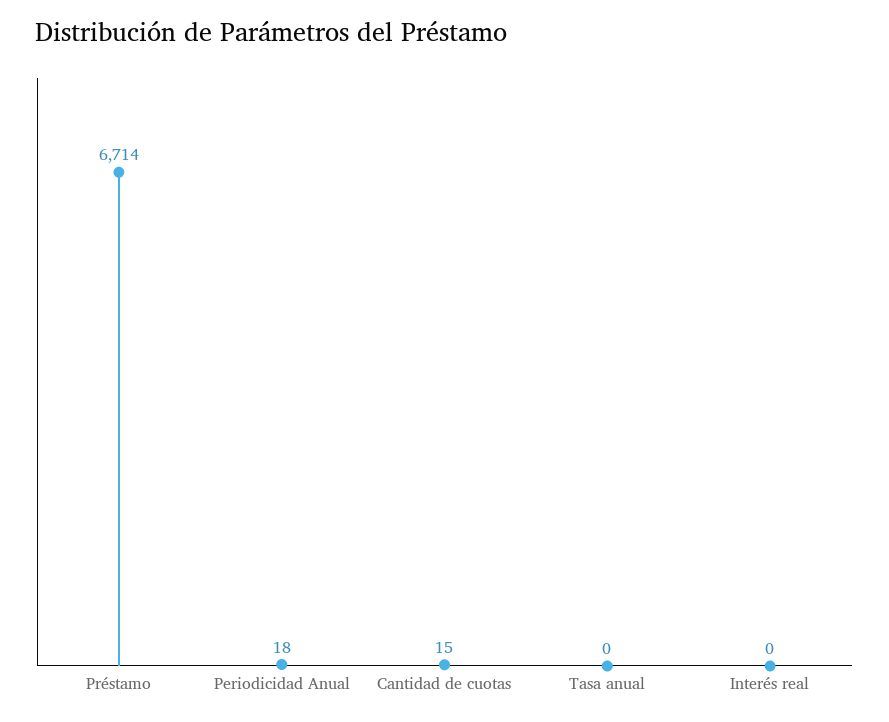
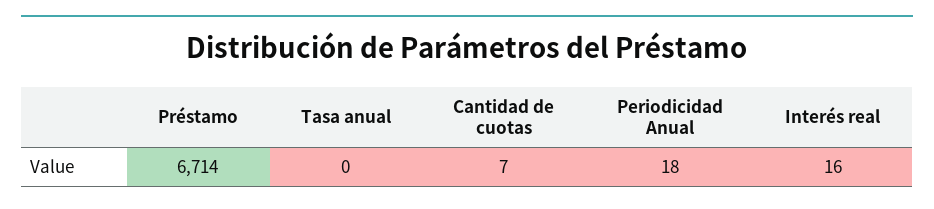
Cantidad de cuotas: 15 -> 7
Interés real: 0 -> 16

